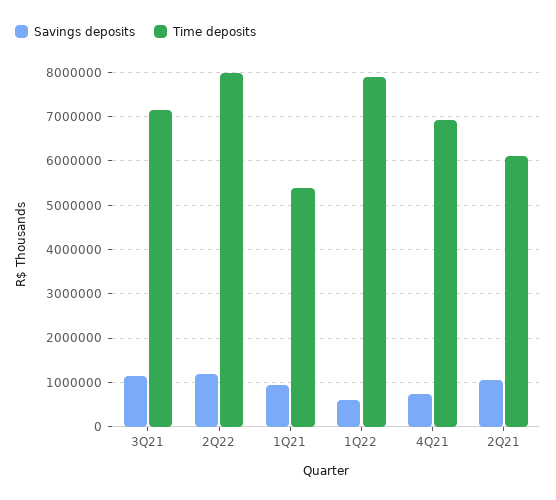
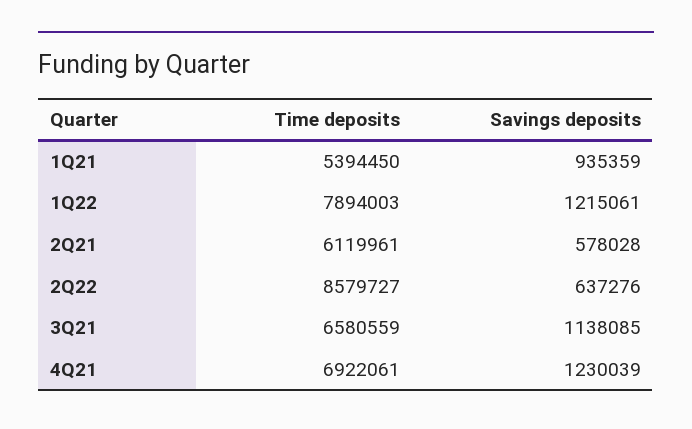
Time deposits, 3Q21: 7200000 -> 6580559
Savings deposits, 2Q22: 1200000 -> 637276
Time deposits, 2Q22: 8000000 -> 8579727
Savings deposits, 1Q22: 600000 -> 1215061
Savings deposits, 4Q21: 800000 -> 1230039
Savings deposits, 2Q21: 1000000 -> 578028

